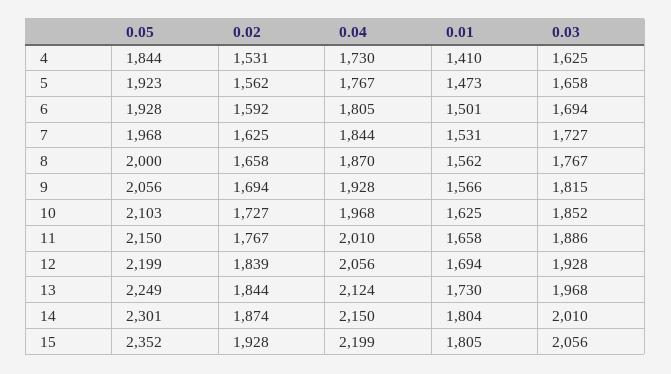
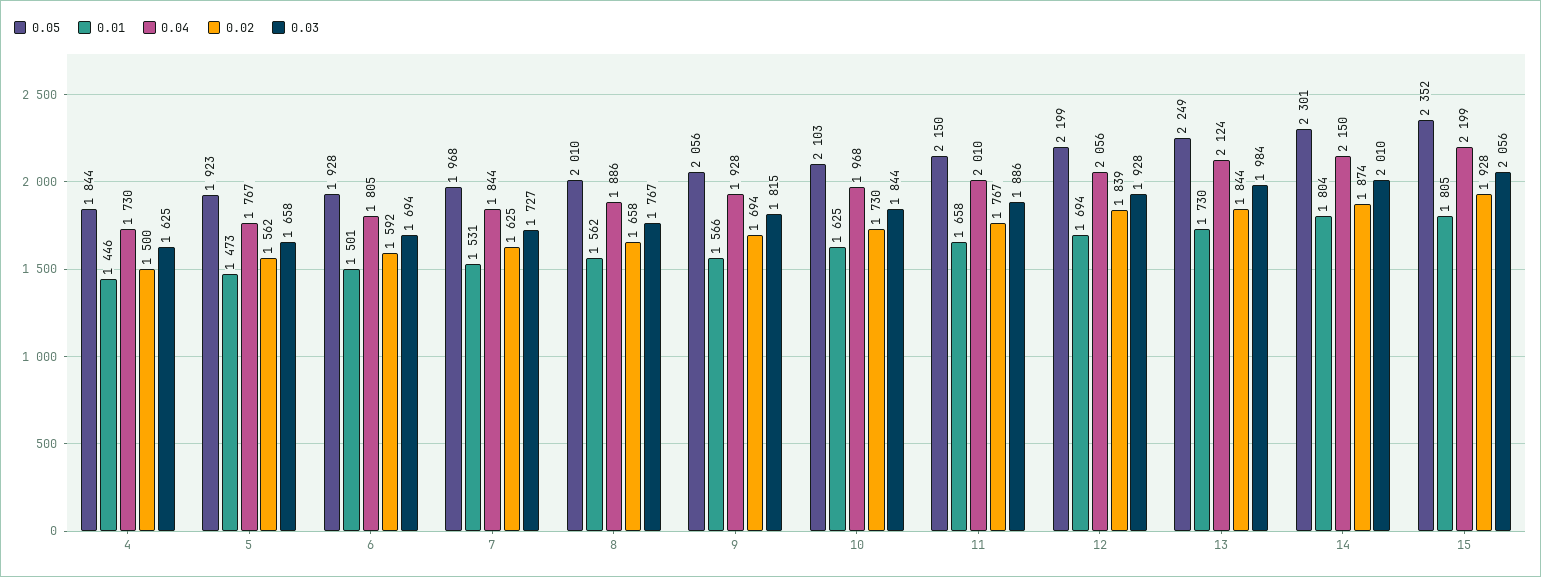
0.02, 4: 1531 -> 1500
0.01, 4: 1410 -> 1446
0.05, 8: 2000 -> 2010
0.04, 8: 1870 -> 1886
0.02, 10: 1727 -> 1730
0.03, 10: 1852 -> 1844
0.03, 13: 1968 -> 1984

